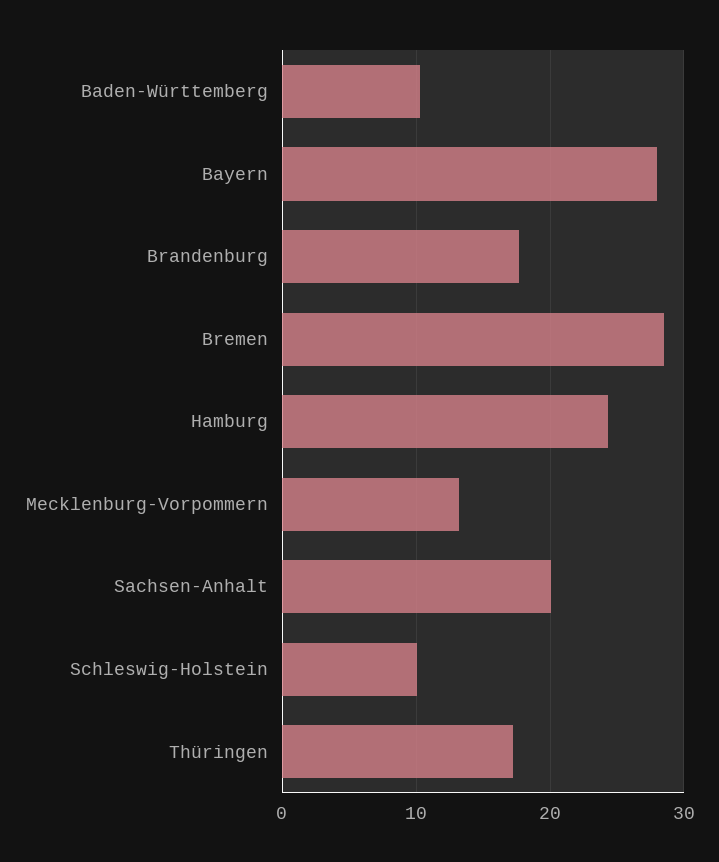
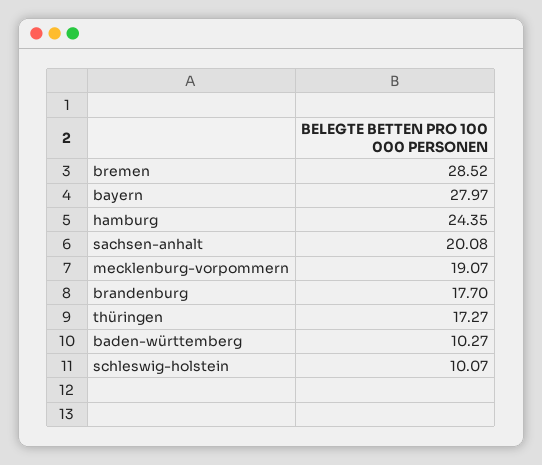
Mecklenburg-Vorpommern: 13 -> 19.07

